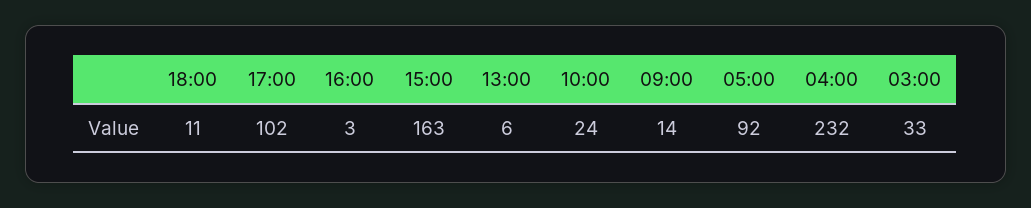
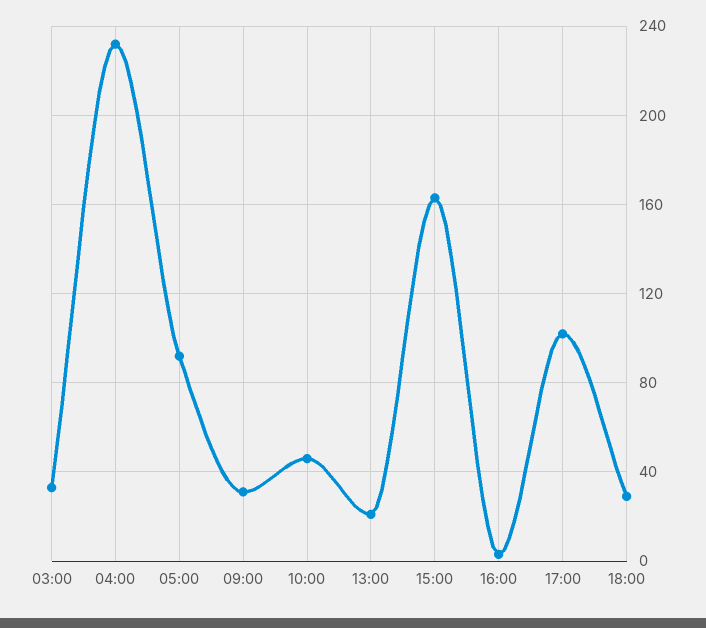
18:00: 11 -> 30
13:00: 6 -> 20
10:00: 24 -> 45
09:00: 14 -> 30

